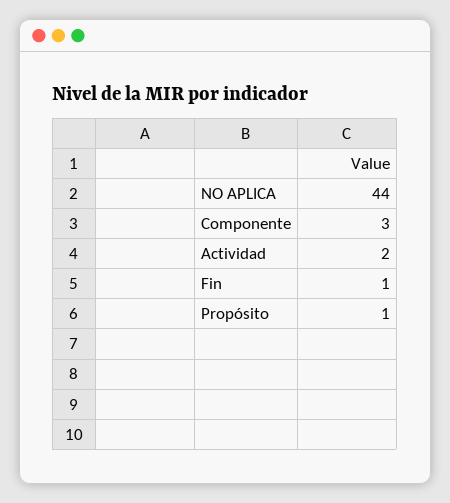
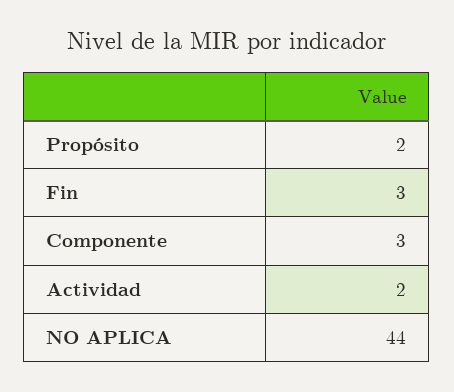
Fin: 1 -> 3
Propósito: 1 -> 2

